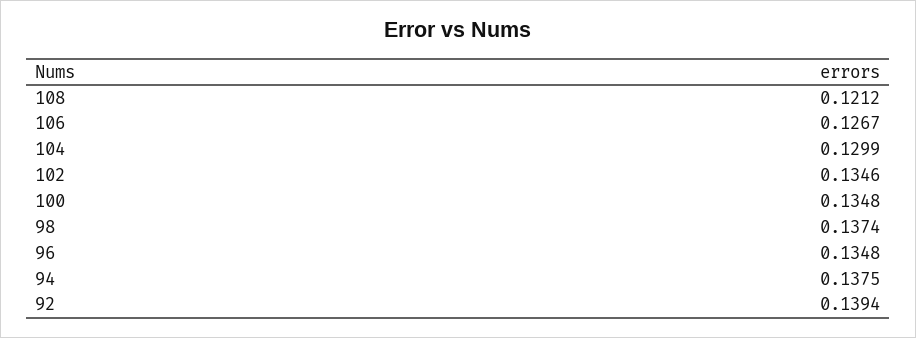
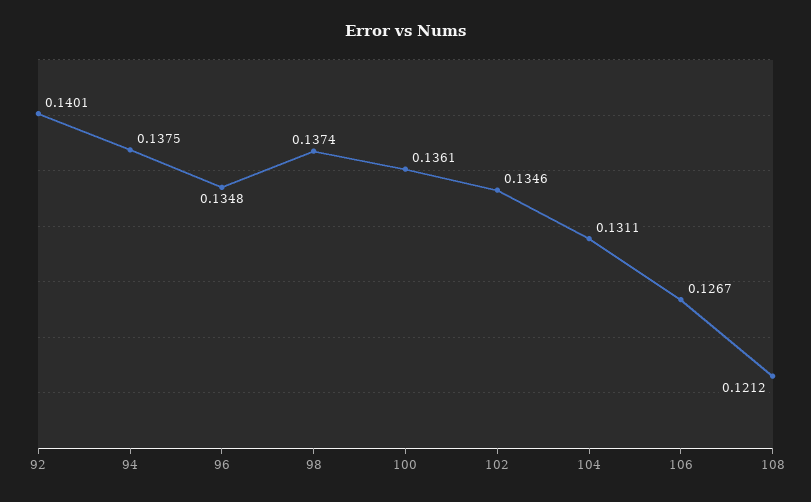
104: 0.1299 -> 0.1311
100: 0.1348 -> 0.1361
92: 0.1394 -> 0.1401

